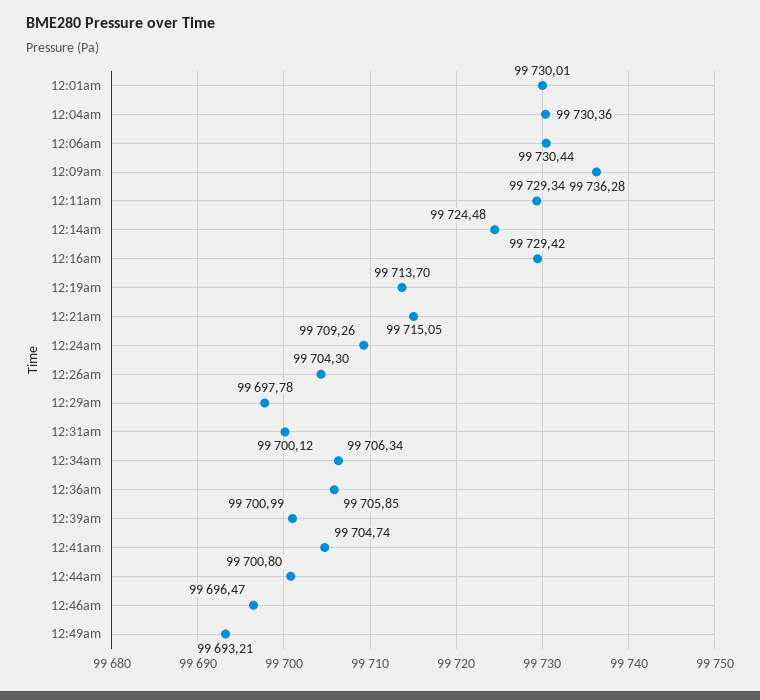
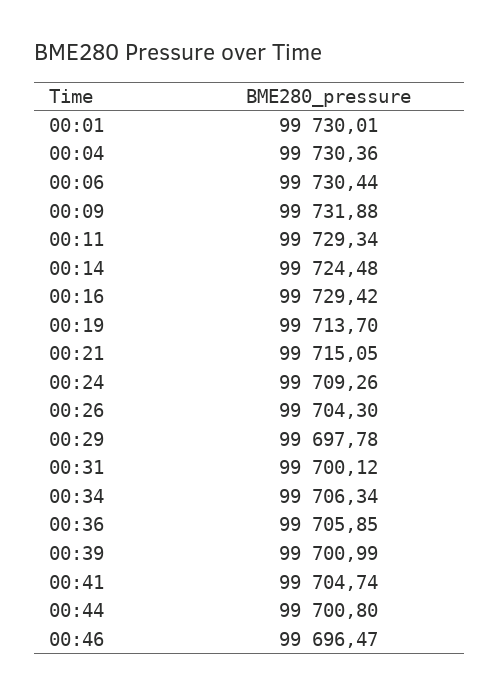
12:09am: 99736.28 -> 99731.88
12:49am: 99693.21 -> none

